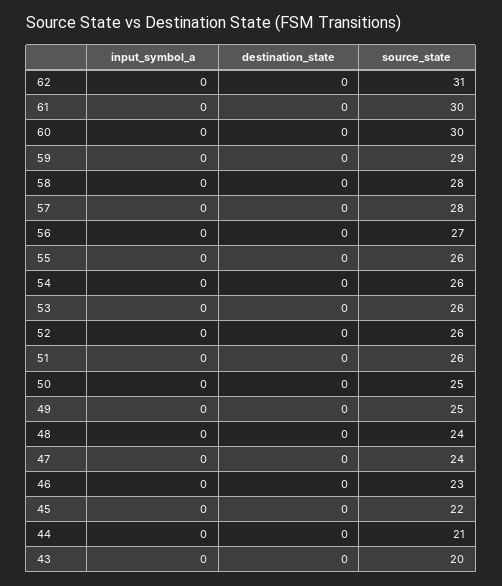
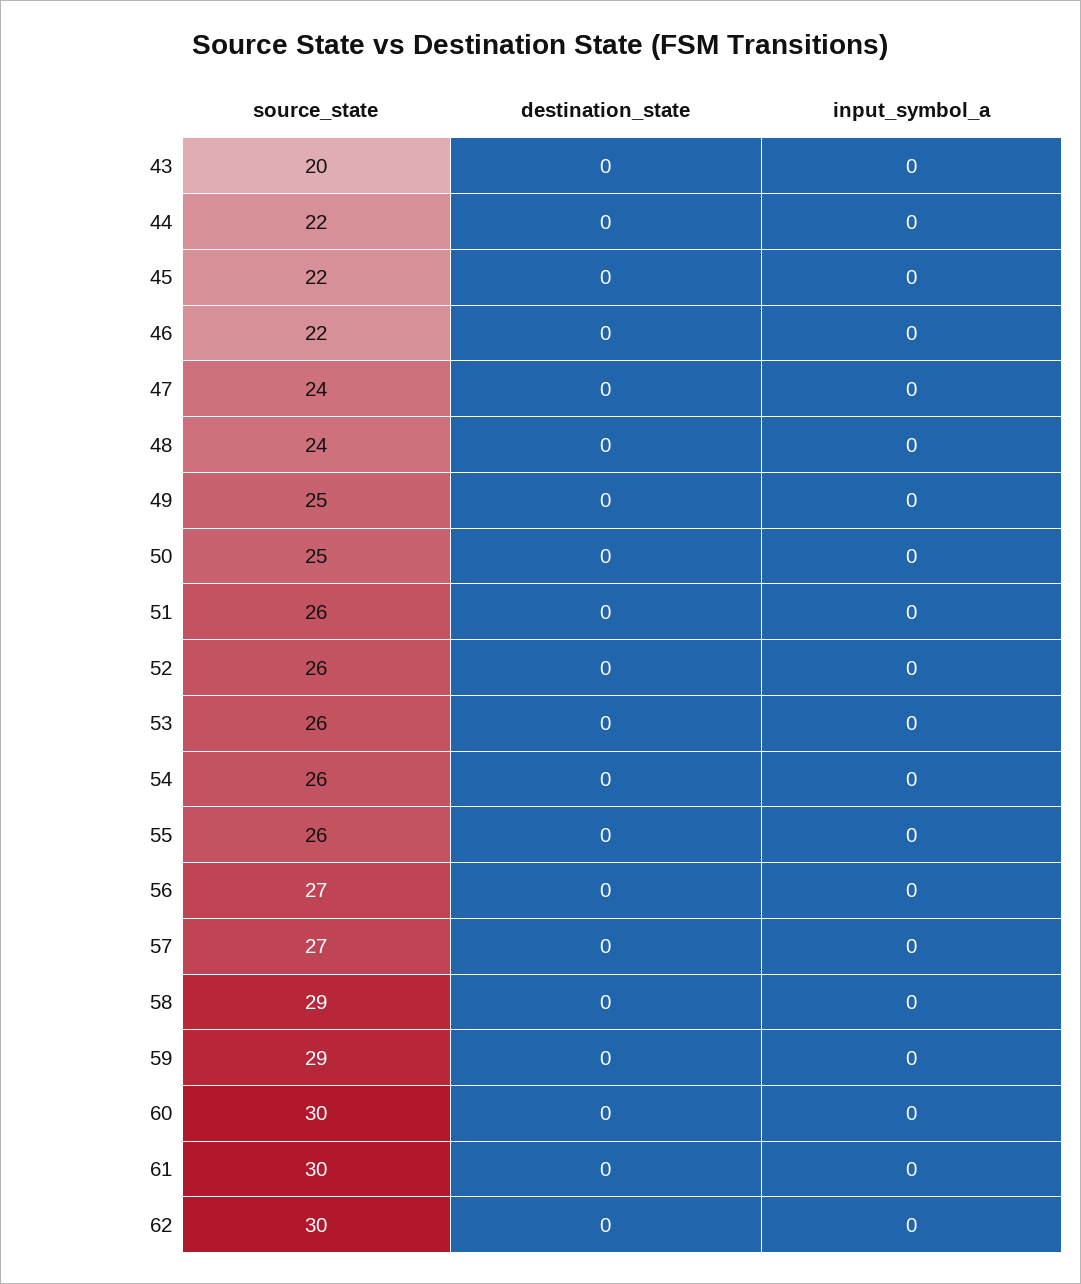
source_state, 62: 31 -> 30
source_state, 58: 28 -> 29
source_state, 57: 28 -> 27
source_state, 46: 23 -> 22
source_state, 44: 21 -> 22

